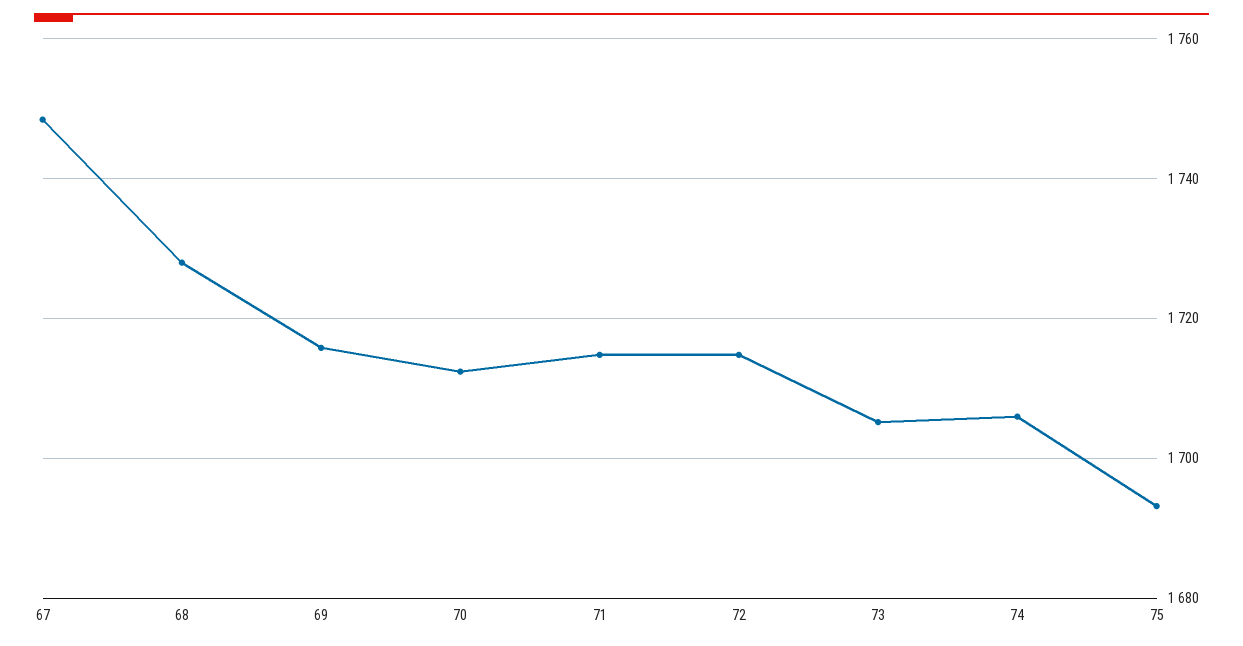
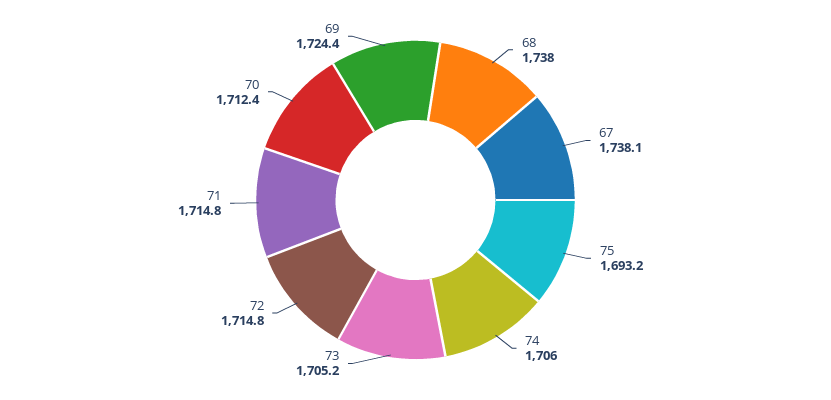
67: 1748 -> 1738.1
68: 1728 -> 1738
69: 1716 -> 1724.4

